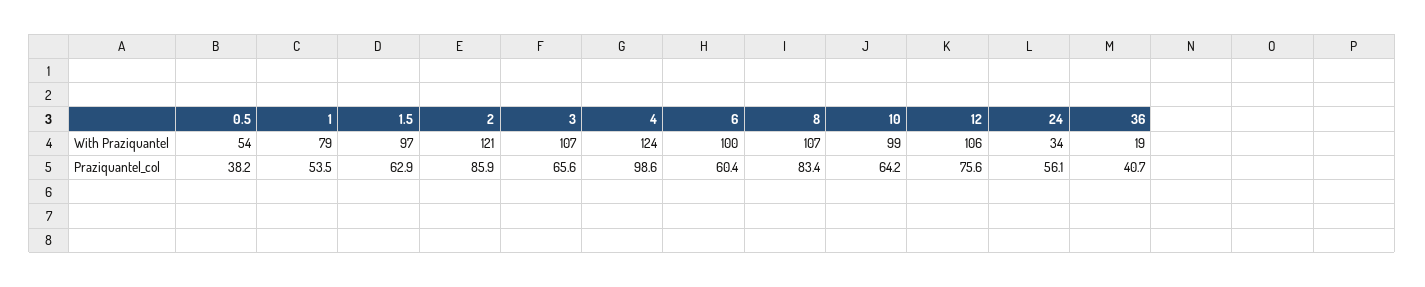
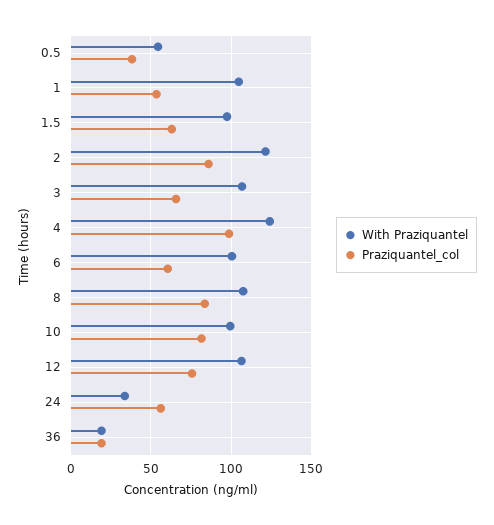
With Praziquantel, 1: 79 -> 105
Praziquantel_col, 10: 64.2 -> 80
Praziquantel_col, 36: 40.7 -> 20

